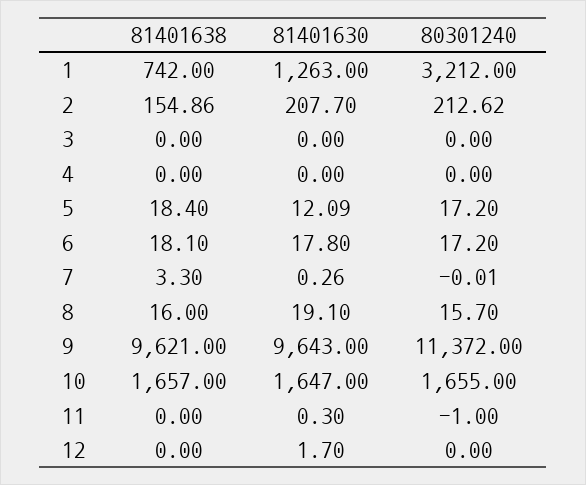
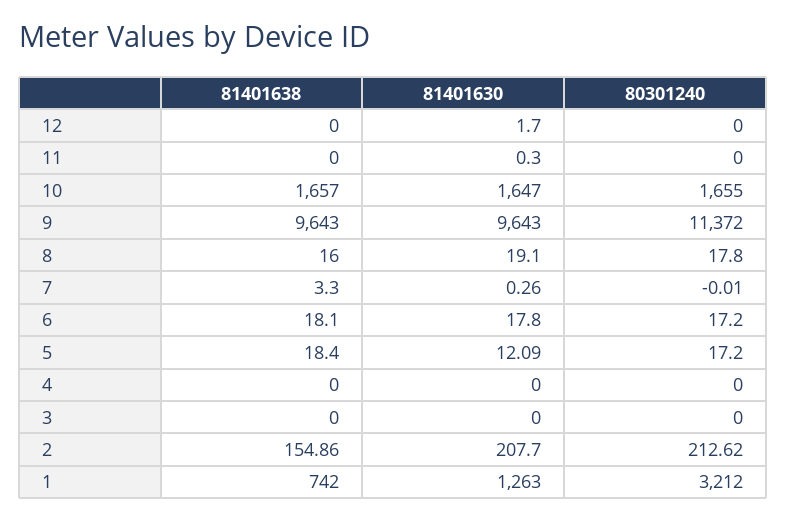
80301240, 8: 15.7 -> 17.8
81401638, 9: 9621 -> 9643
80301240, 11: -1 -> 0

